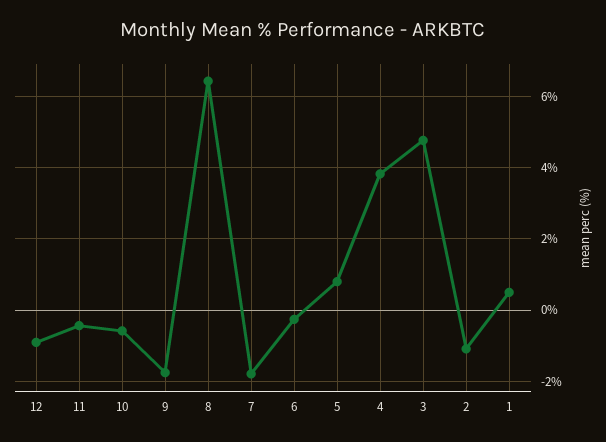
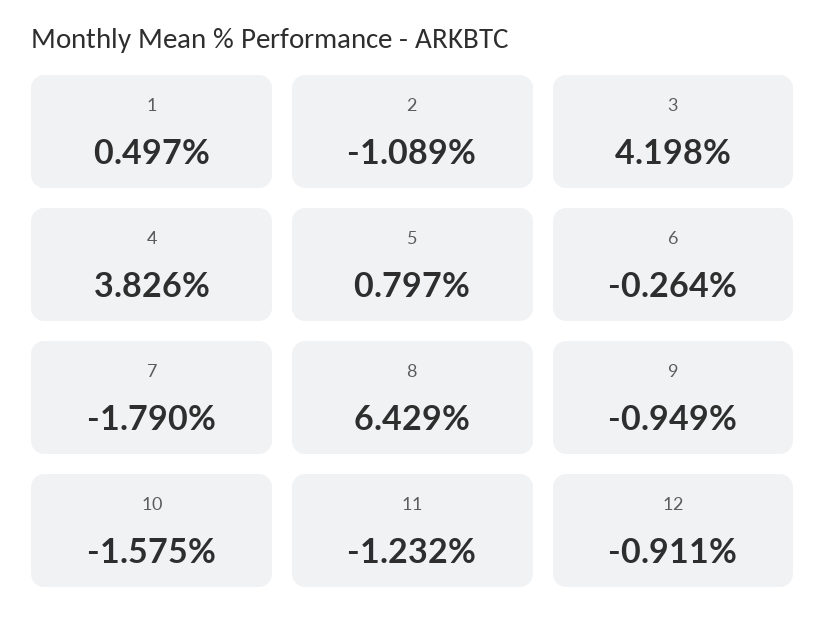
11: -0.4 -> -1.232
10: -0.6 -> -1.575
9: -1.8 -> -0.949
3: 4.8 -> 4.198

